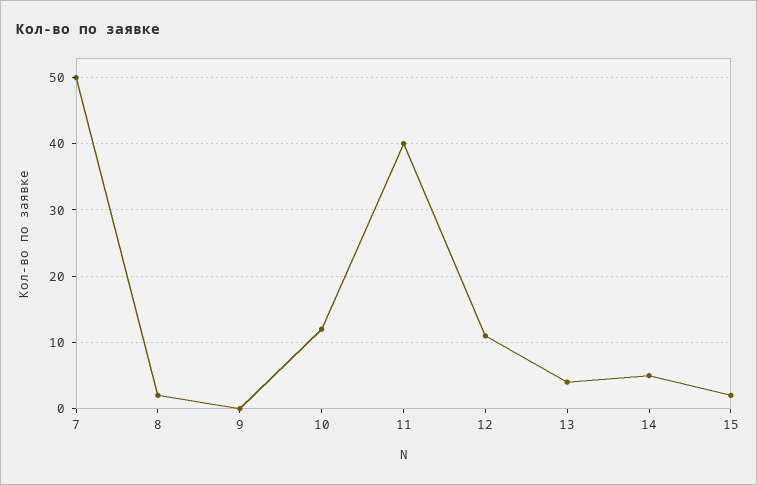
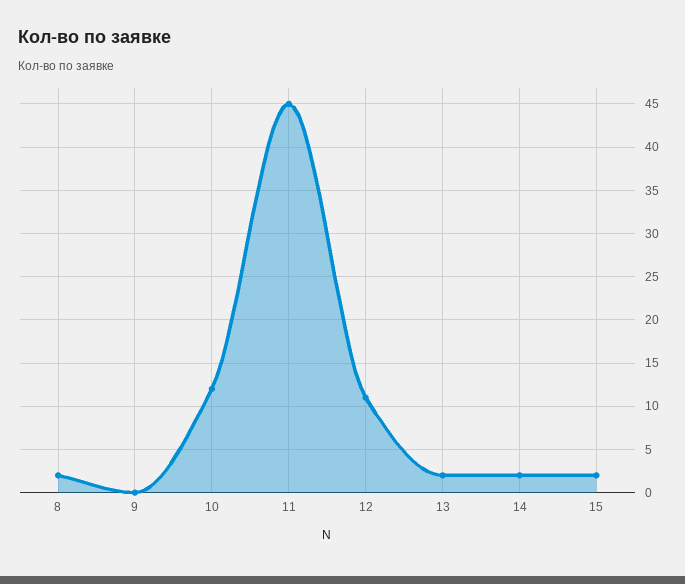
7: 50 -> none
11: 40 -> 45
13: 4 -> 2
14: 5 -> 2

